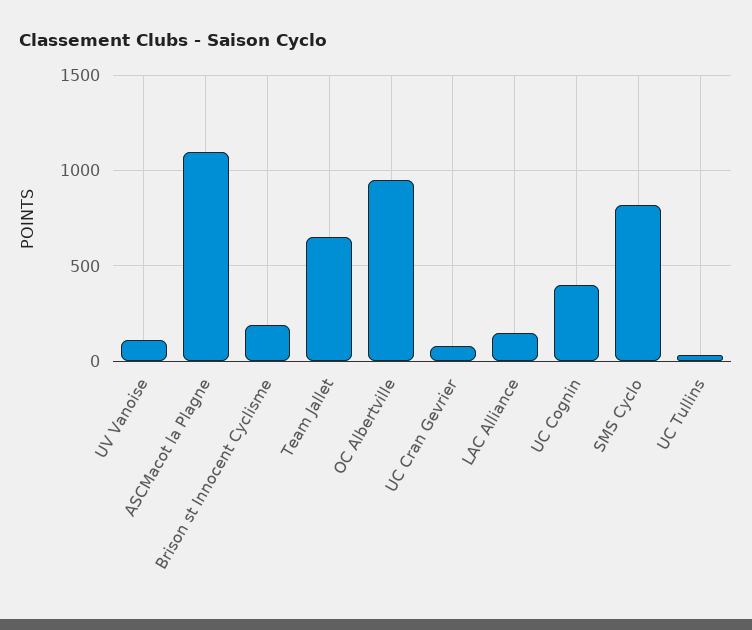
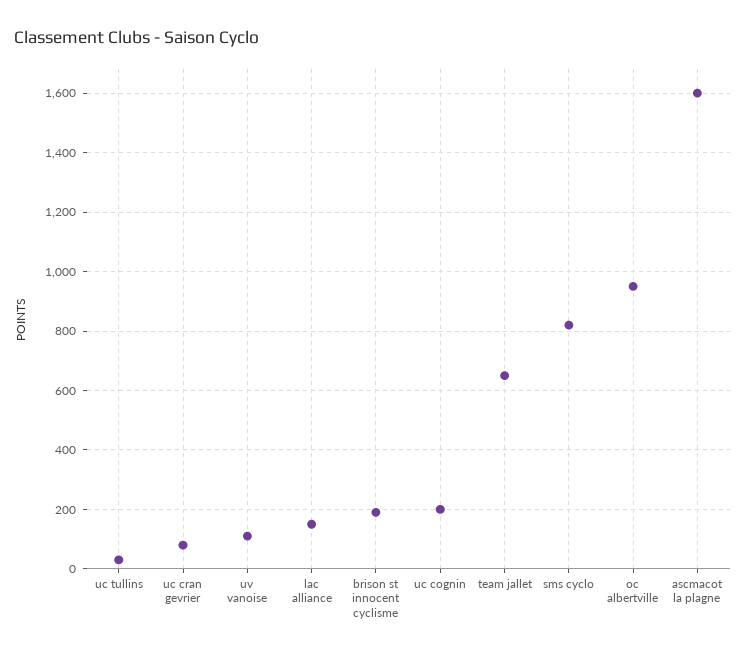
ASCMacot la Plagne: 1100 -> 1600
UC Cognin: 400 -> 200

